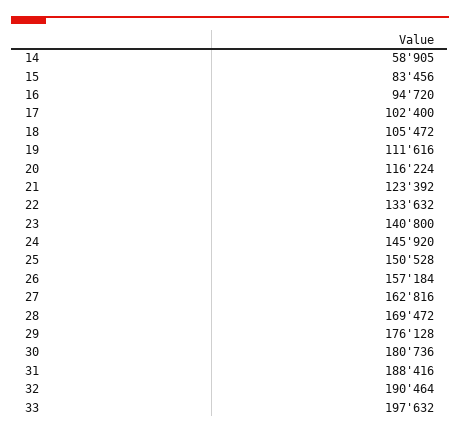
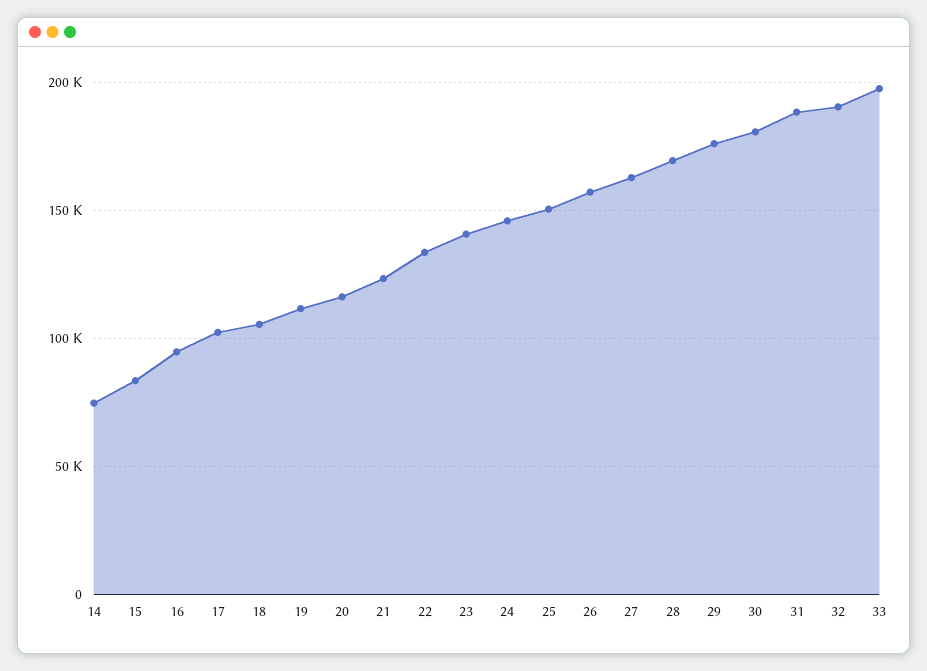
14: 58905 -> 75000

